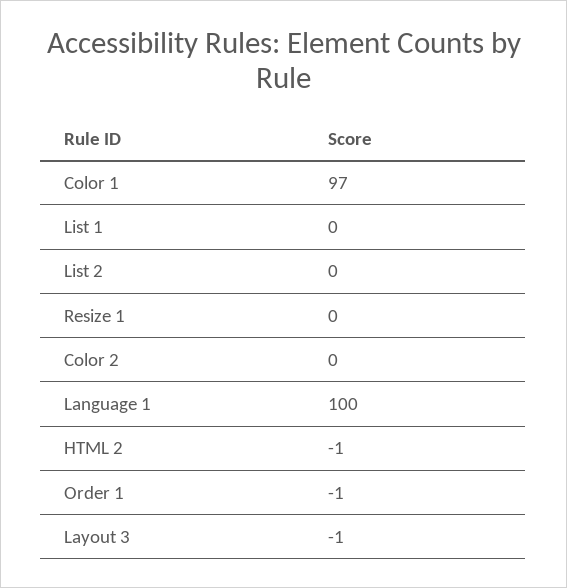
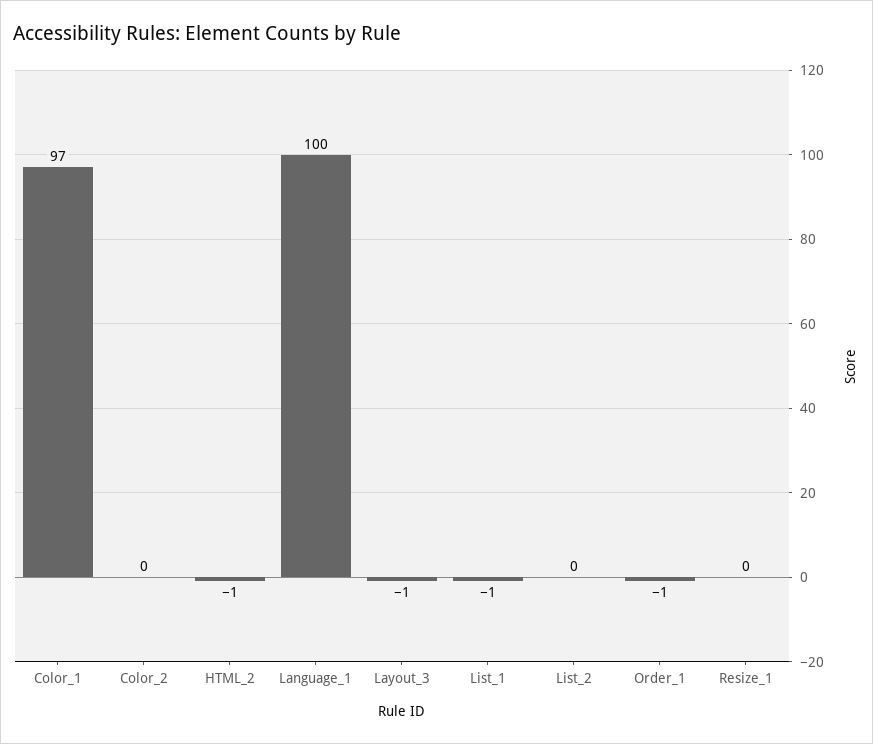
List 1: 0 -> -1

